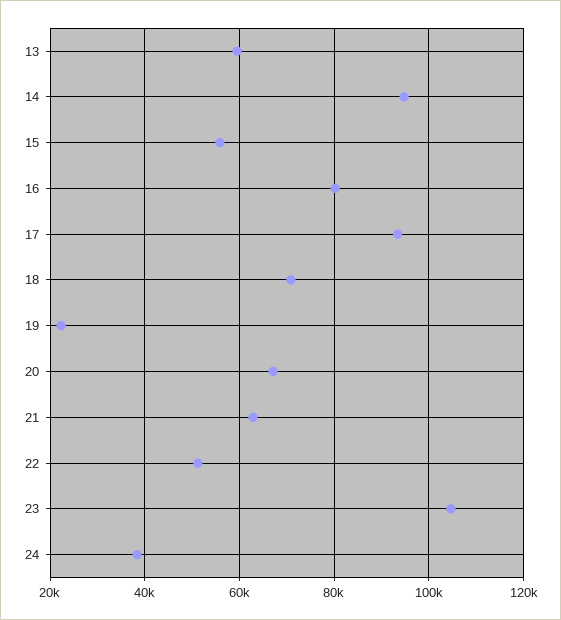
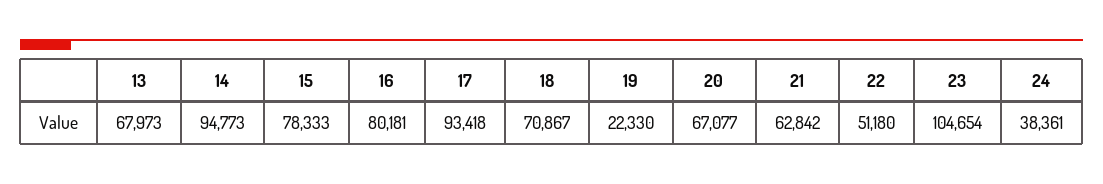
13: 60000 -> 67973
15: 56000 -> 78333

